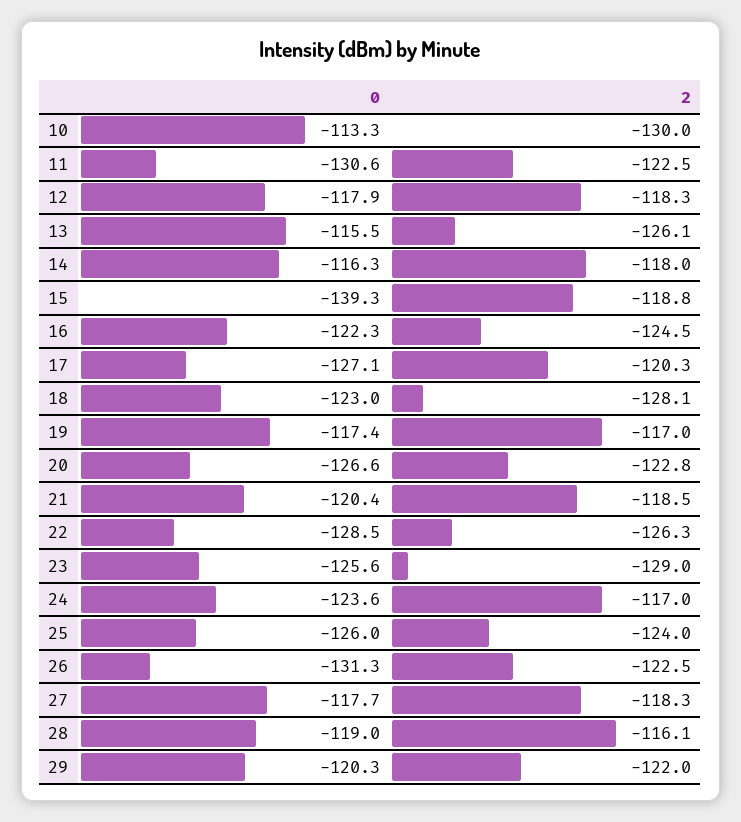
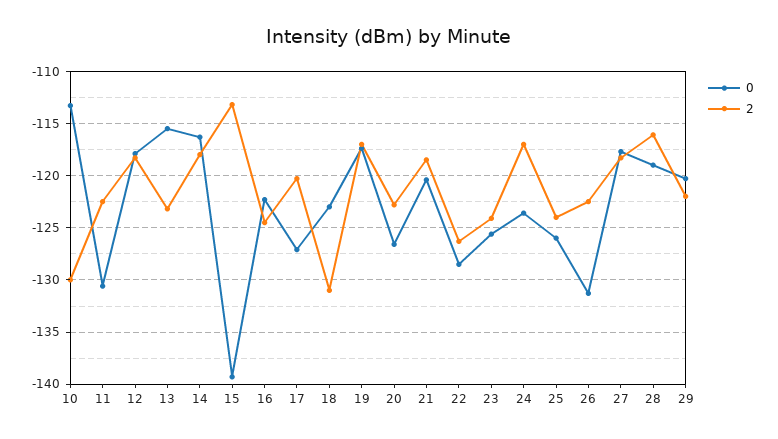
2, 13: -126.1 -> -123
2, 15: -118.8 -> -113
2, 18: -128.1 -> -131
2, 23: -129 -> -124

